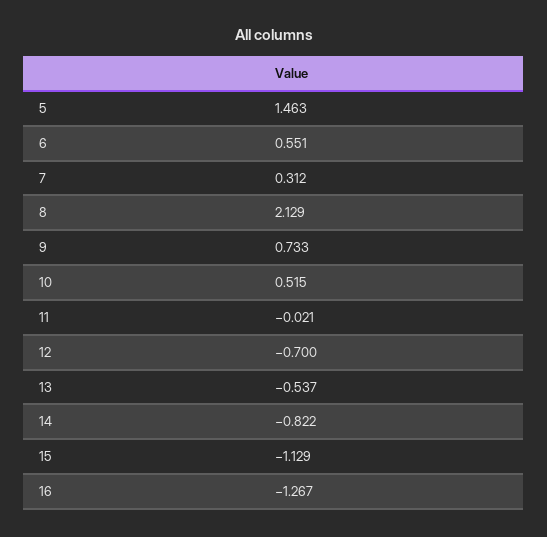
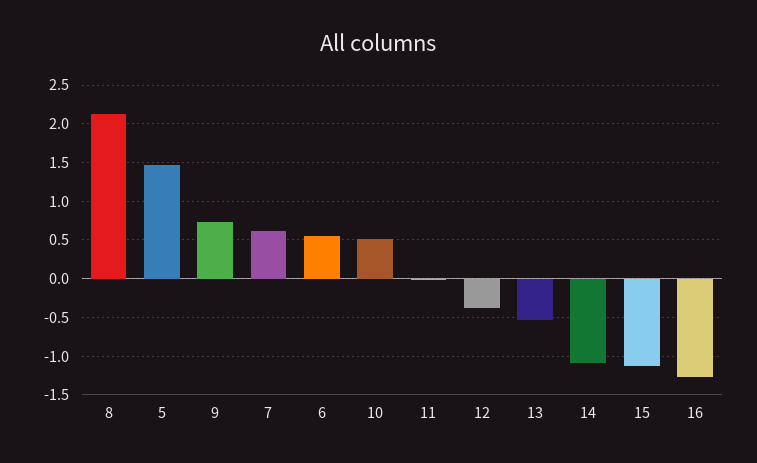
7: 0.312 -> 0.6
12: -0.7 -> -0.4
14: -0.822 -> -1.1

